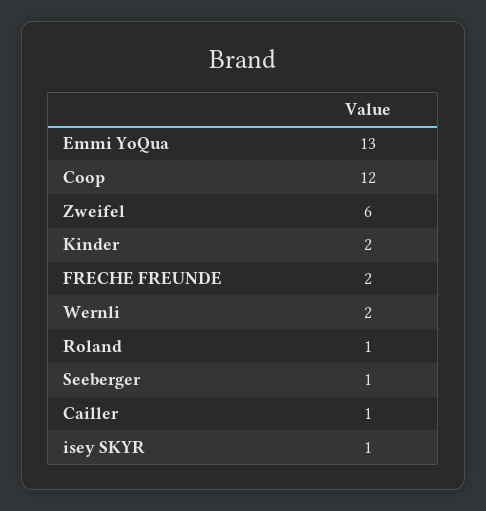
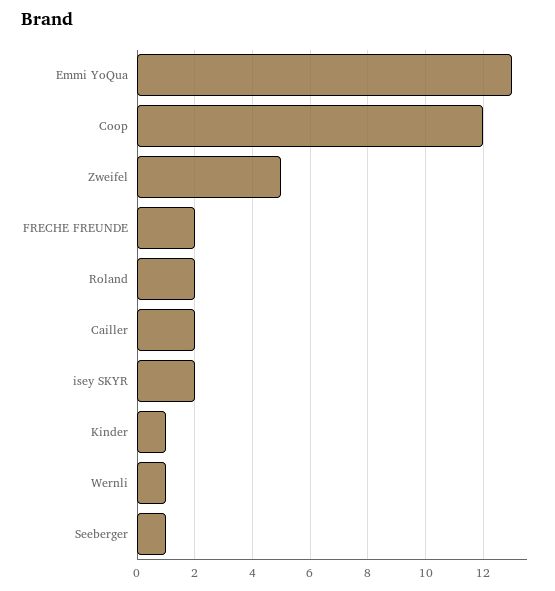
Zweifel: 6 -> 5
Kinder: 2 -> 1
Wernli: 2 -> 1
Roland: 1 -> 2
Cailler: 1 -> 2
isey SKYR: 1 -> 2

